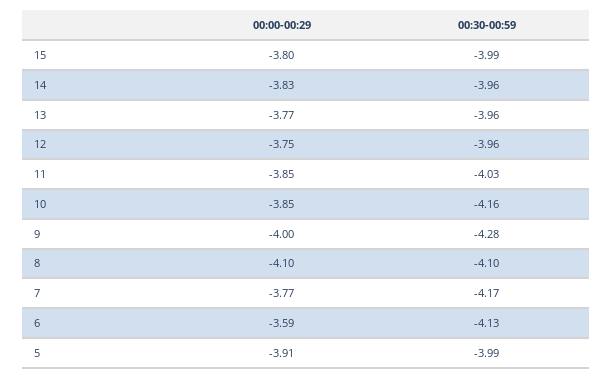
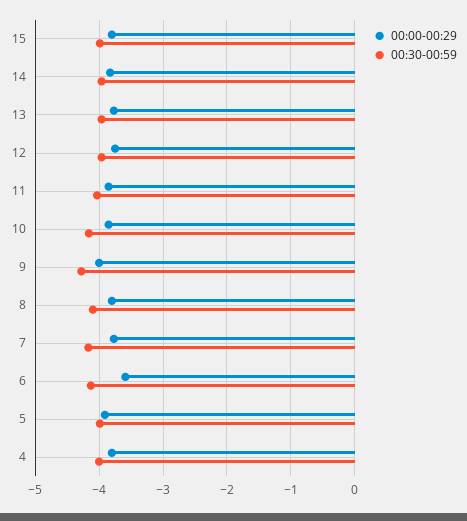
00:00-00:29, 8: -4.1 -> -3.8
00:00-00:29, 4: none -> -3.8
00:30-00:59, 4: none -> -4

